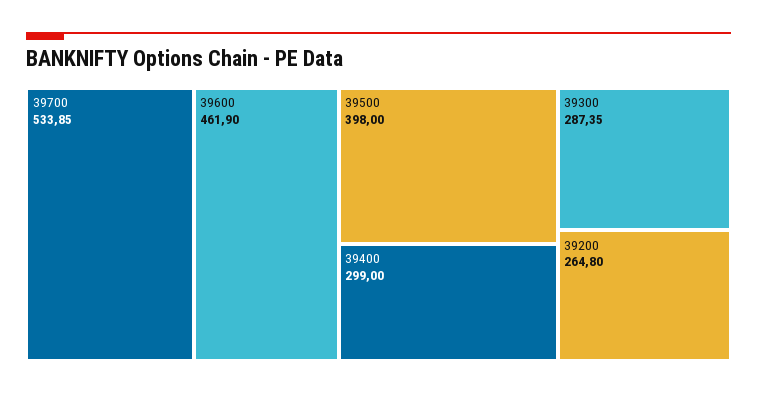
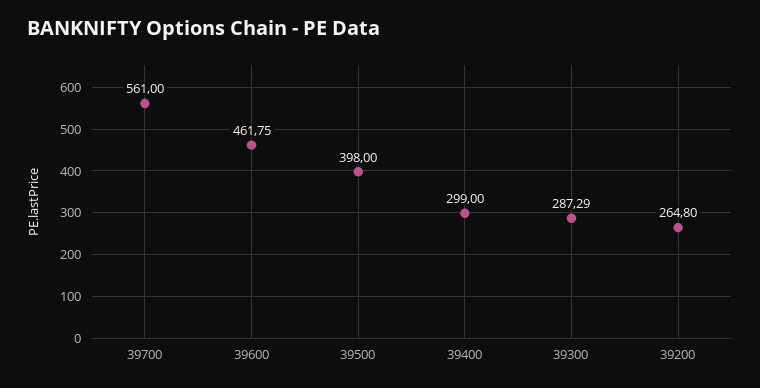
39700: 533.85 -> 561
39600: 461.9 -> 461.75
39300: 287.35 -> 287.29

